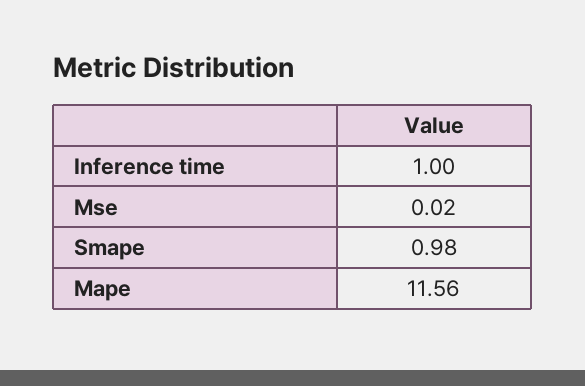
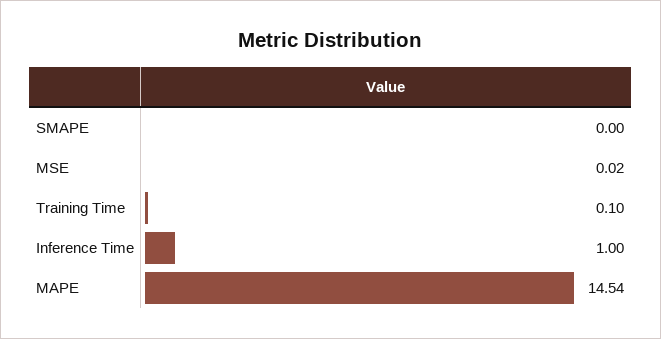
Smape: 0.98 -> 0
Mape: 11.56 -> 14.54
Training Time: none -> 0.1

